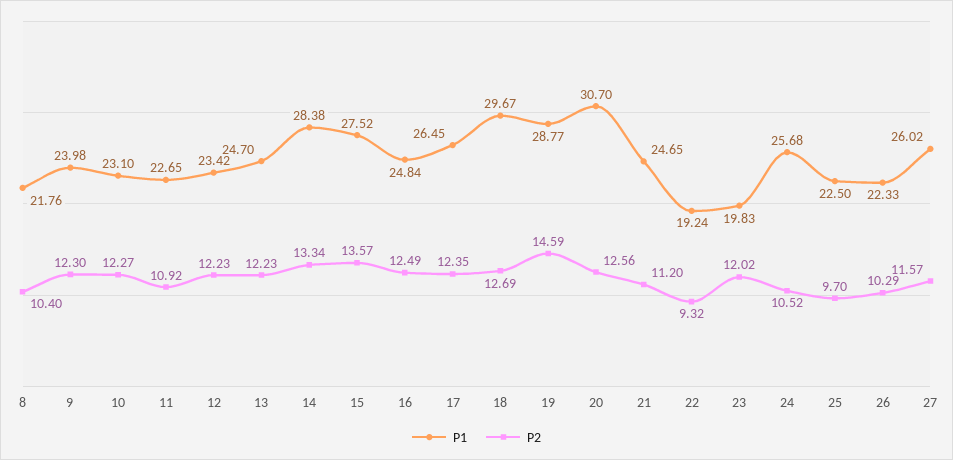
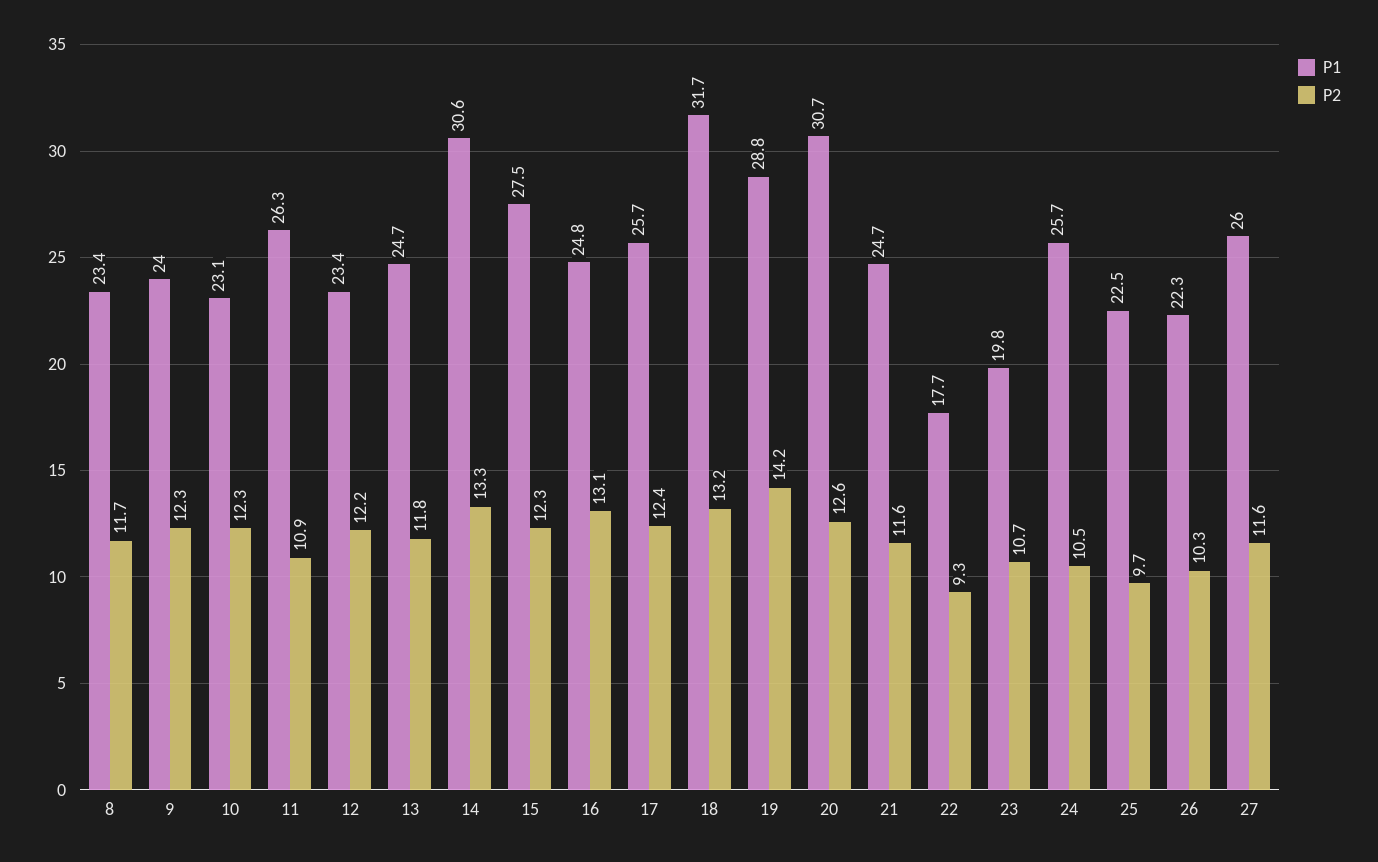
P1, 8: 21.76 -> 23.4
P2, 8: 10.4 -> 11.7
P1, 11: 22.65 -> 26.3
P2, 13: 12.23 -> 11.8
P1, 14: 28.38 -> 30.6
P2, 15: 13.57 -> 12.3
P2, 16: 12.49 -> 13.1
P1, 17: 26.45 -> 25.7
P1, 18: 29.67 -> 31.7
P2, 18: 12.69 -> 13.2
P2, 19: 14.59 -> 14.2
P2, 21: 11.2 -> 11.6
P1, 22: 19.24 -> 17.7
P2, 23: 12.02 -> 10.7

